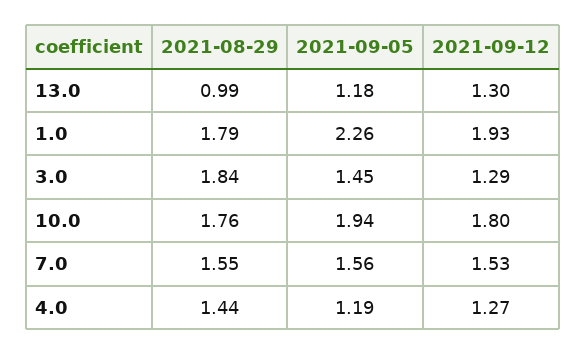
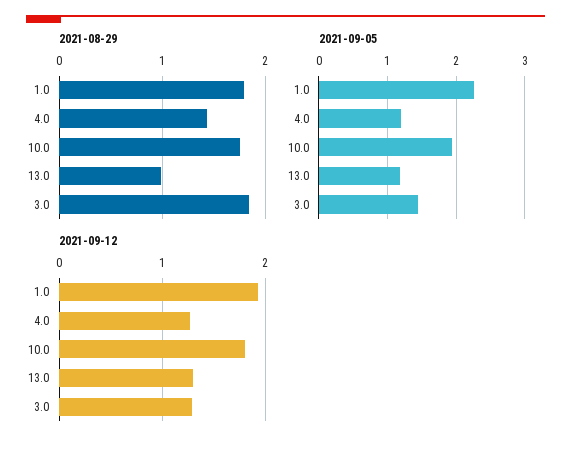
2021-08-29, 7.0: 1.55 -> none
2021-09-05, 7.0: 1.56 -> none
2021-09-12, 7.0: 1.53 -> none

